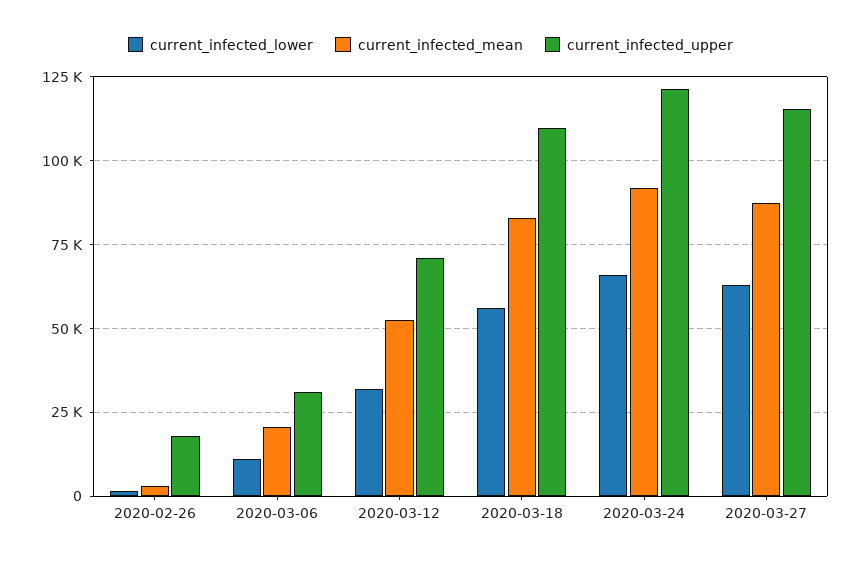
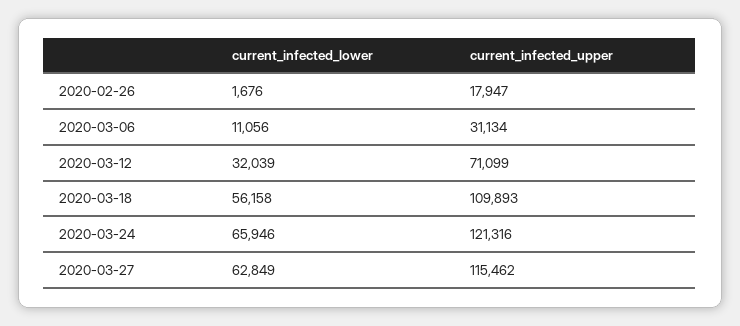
current_infected_mean, 2020-02-26: 2500 -> none
current_infected_mean, 2020-03-06: 20000 -> none
current_infected_mean, 2020-03-12: 52500 -> none
current_infected_mean, 2020-03-18: 82500 -> none
current_infected_mean, 2020-03-24: 92500 -> none
current_infected_mean, 2020-03-27: 87500 -> none

